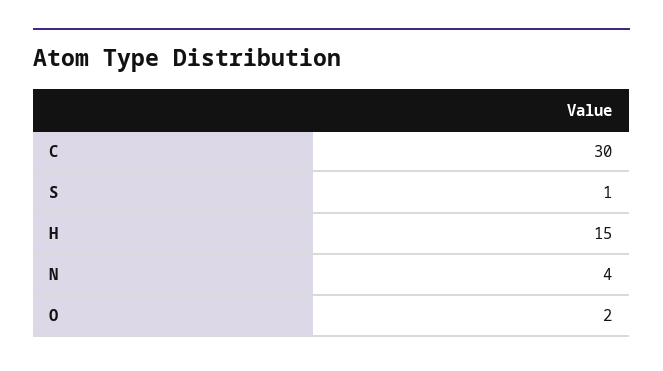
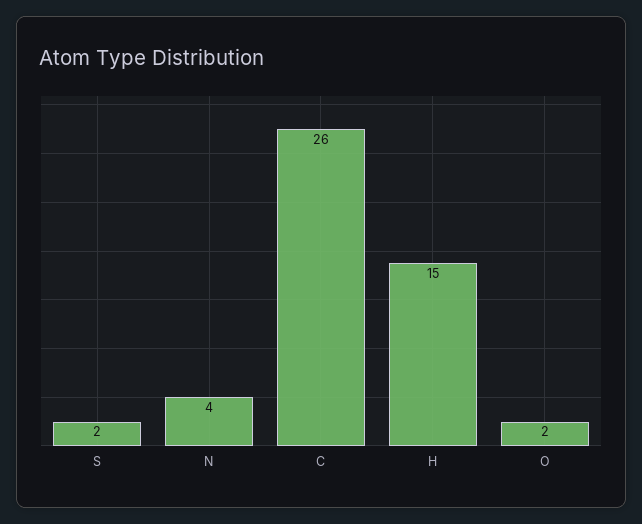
C: 30 -> 26
S: 1 -> 2

